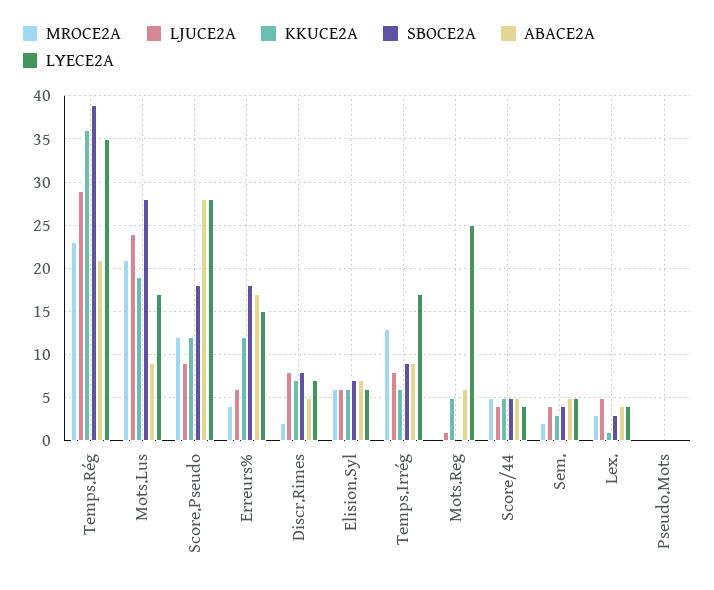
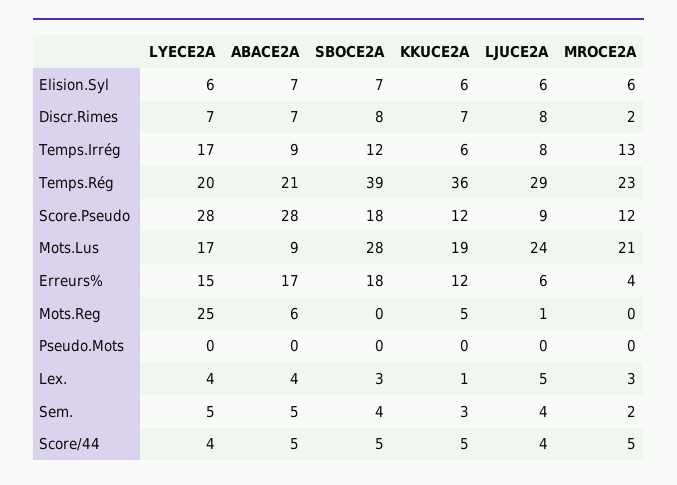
LYECE2A, Temps.Rég: 35 -> 20
ABACE2A, Discr.Rimes: 5 -> 7
SBOCE2A, Temps.Irrég: 9 -> 12

